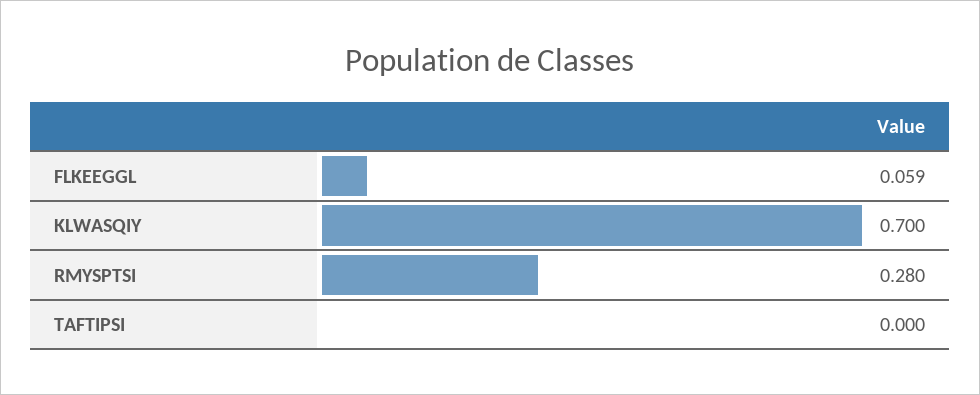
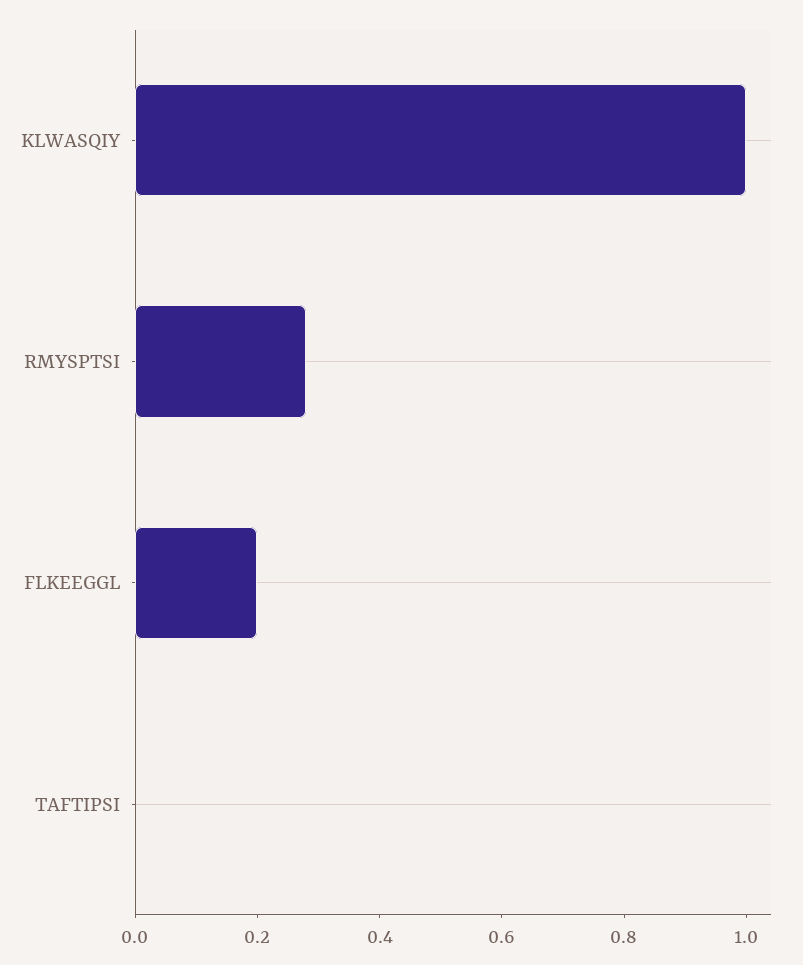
FLKEEGGL: 0.059 -> 0.2
KLWASQIY: 0.7 -> 1

